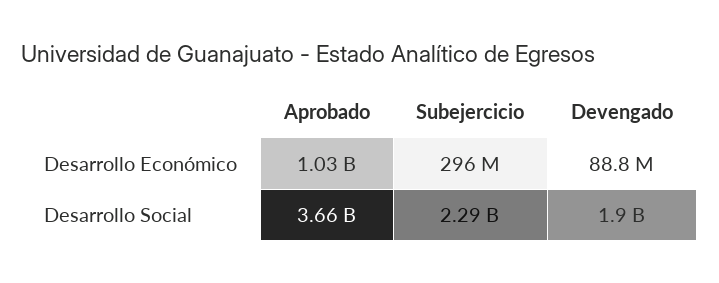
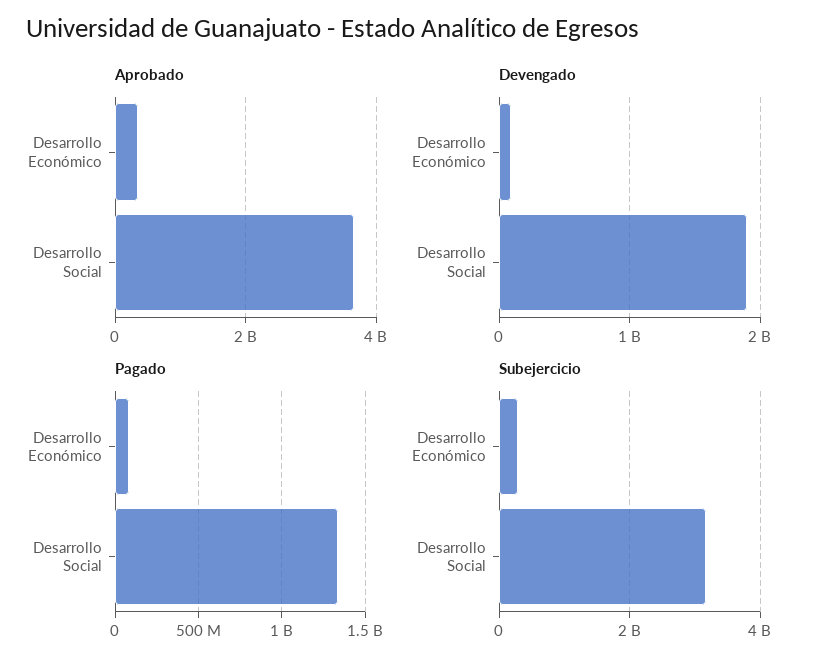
Aprobado, Desarrollo Económico: 1030000000 -> 400000000
Subejercicio, Desarrollo Social: 2290000000 -> 3200000000
Pagado, Desarrollo Económico: none -> 100000000
Pagado, Desarrollo Social: none -> 1350000000

